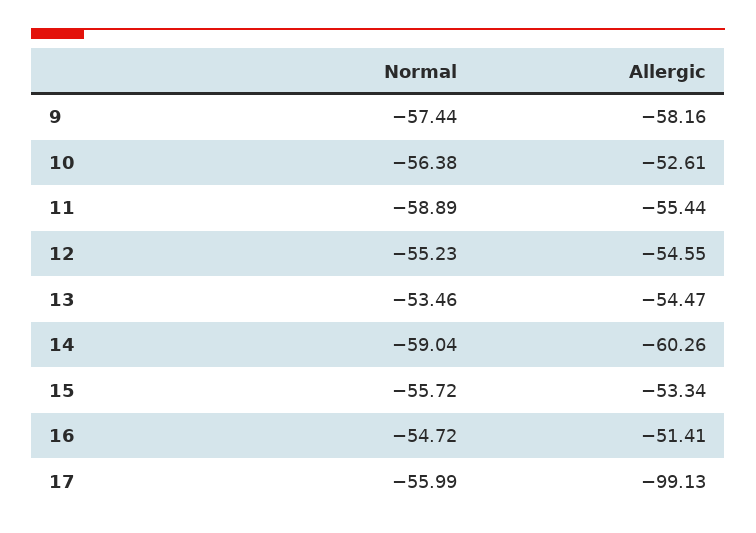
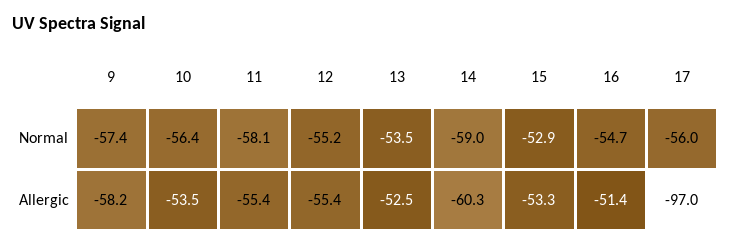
Allergic, 10: -52.61 -> -53.5
Normal, 11: -58.89 -> -58.1
Allergic, 12: -54.55 -> -55.4
Allergic, 13: -54.47 -> -52.5
Normal, 15: -55.72 -> -52.9
Allergic, 17: -99.13 -> -97

